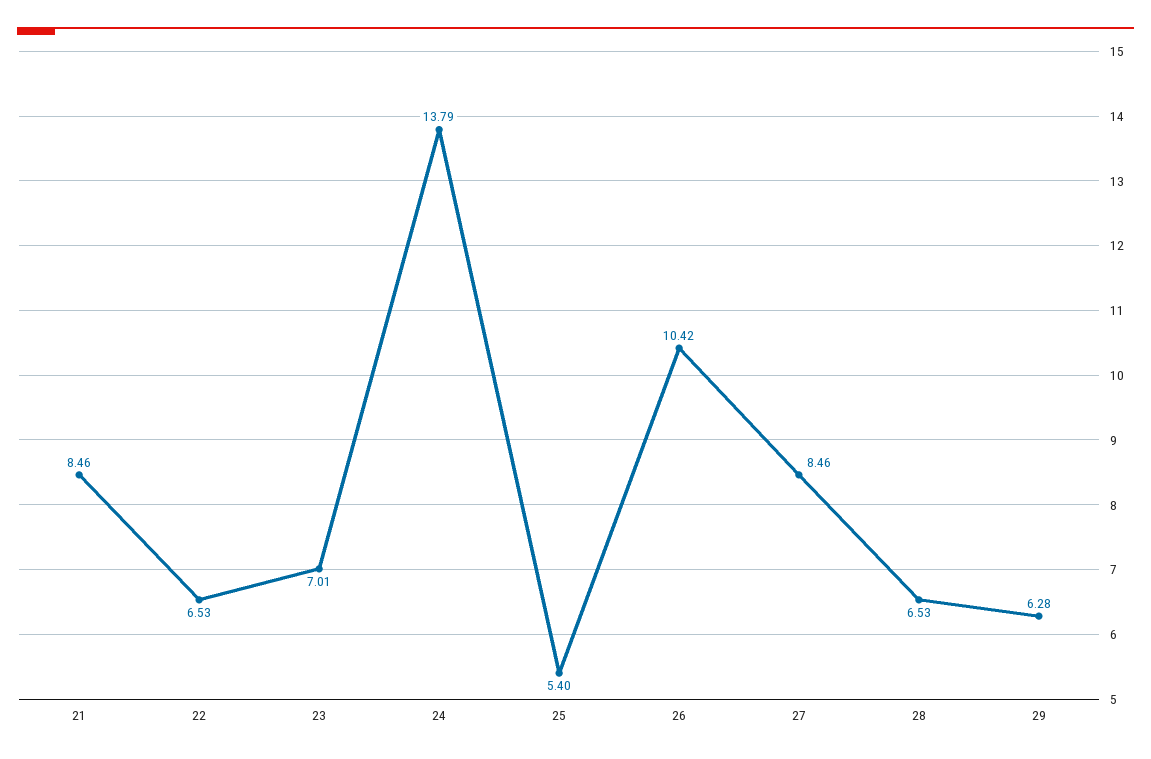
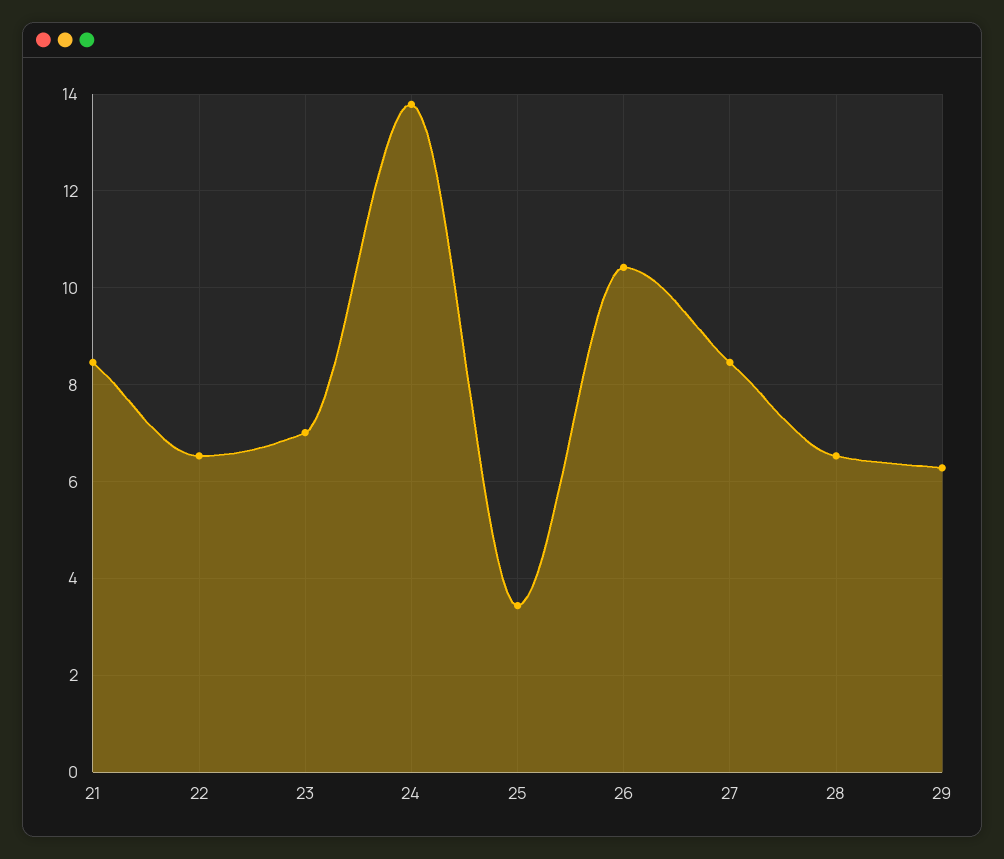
25: 5.4 -> 3.4

